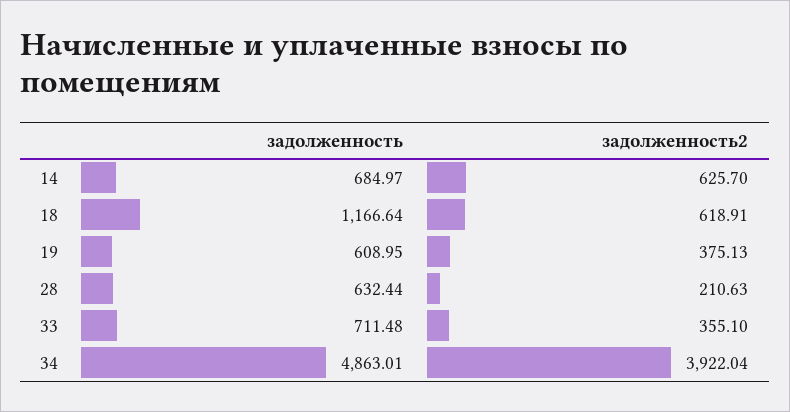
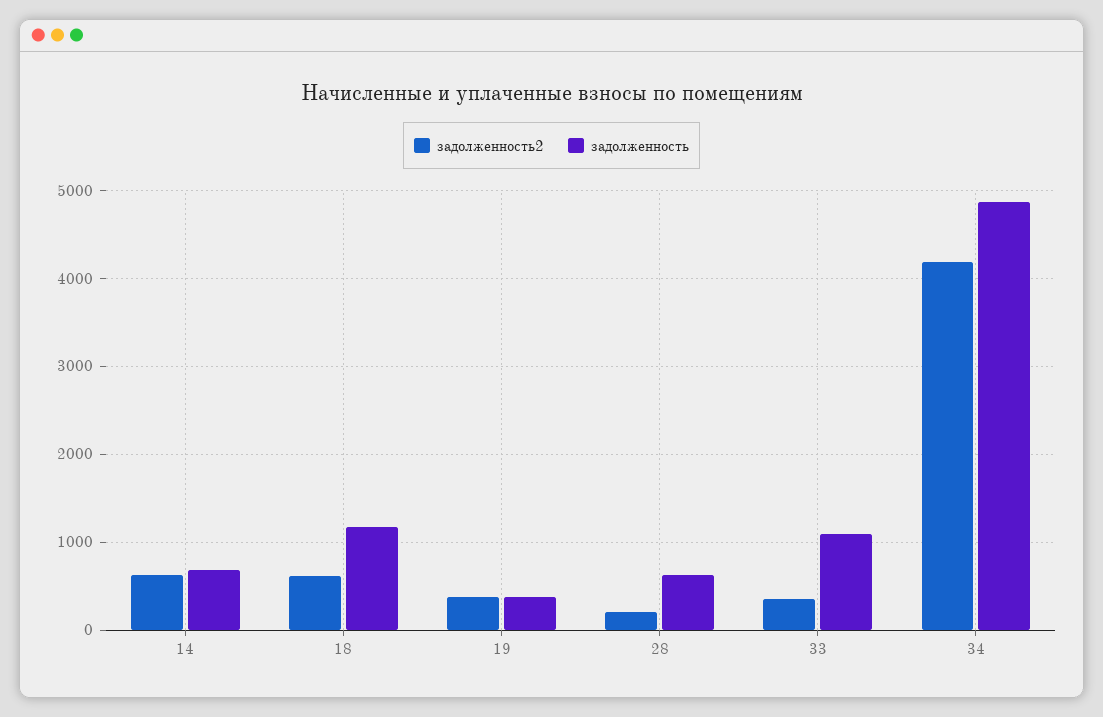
задолженность, 19: 608.95 -> 400
задолженность, 33: 711.48 -> 1100
задолженность2, 34: 3922.04 -> 4200

